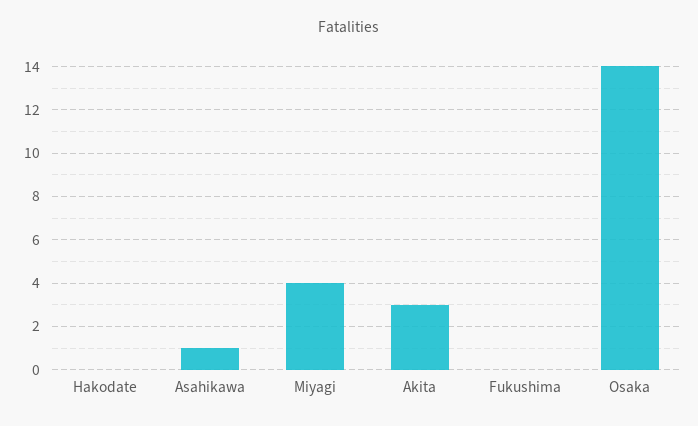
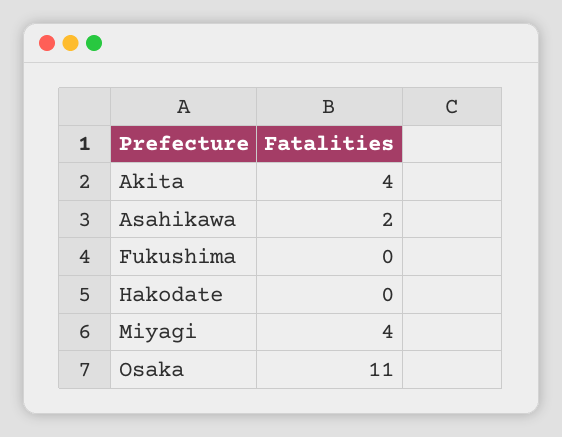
Asahikawa: 1 -> 2
Akita: 3 -> 4
Osaka: 14 -> 11

